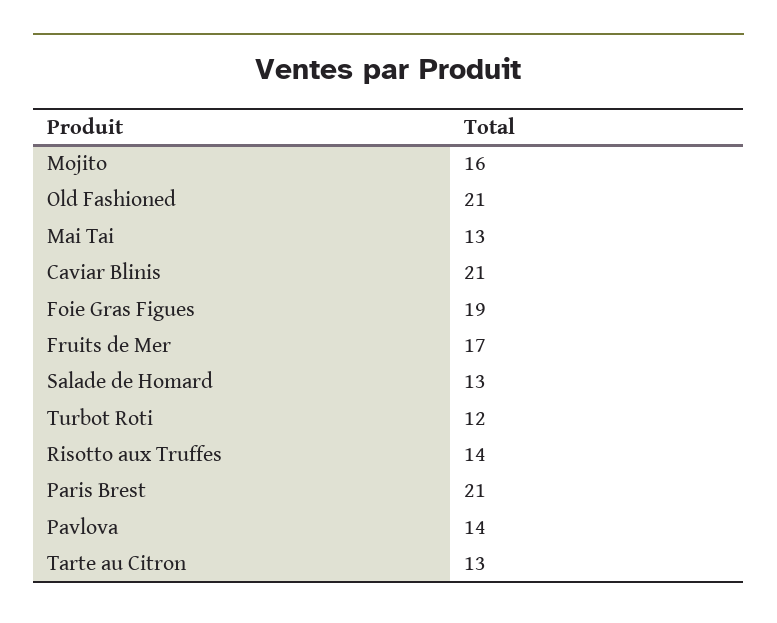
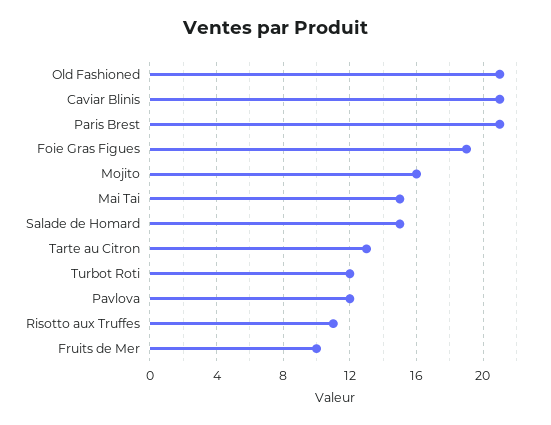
Mai Tai: 13 -> 15
Fruits de Mer: 17 -> 10
Salade de Homard: 13 -> 15
Risotto aux Truffes: 14 -> 11
Pavlova: 14 -> 12

